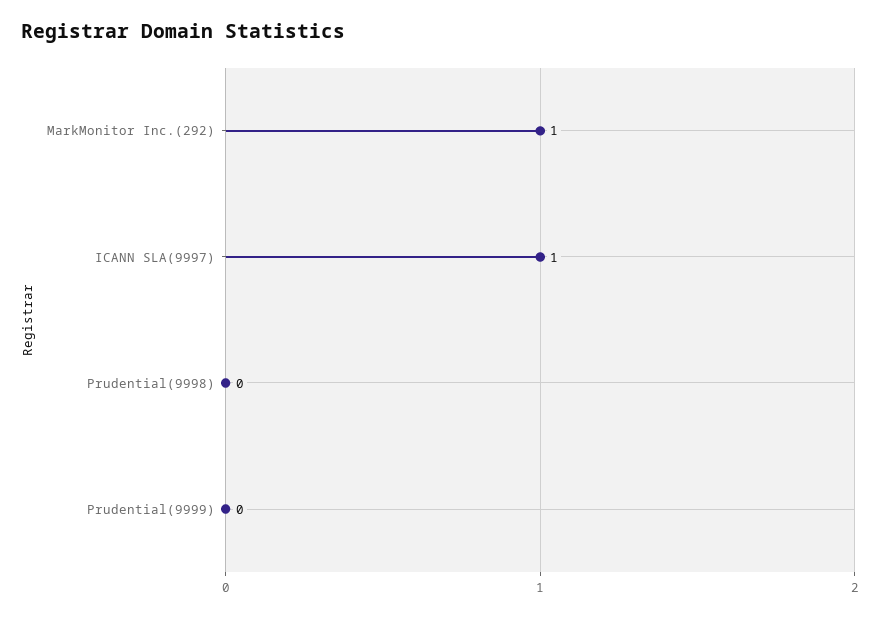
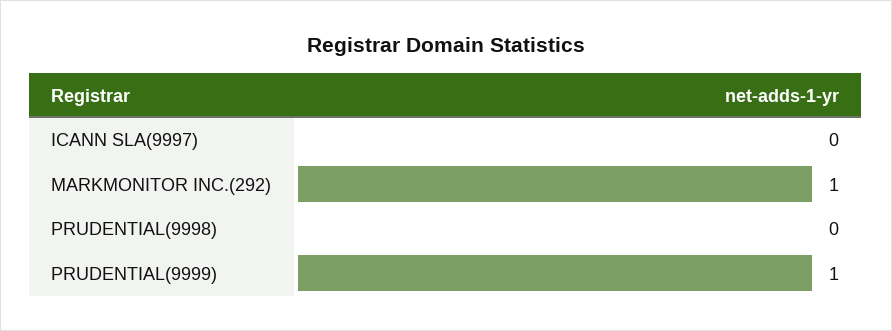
ICANN SLA(9997): 1 -> 0
Prudential(9999): 0 -> 1

